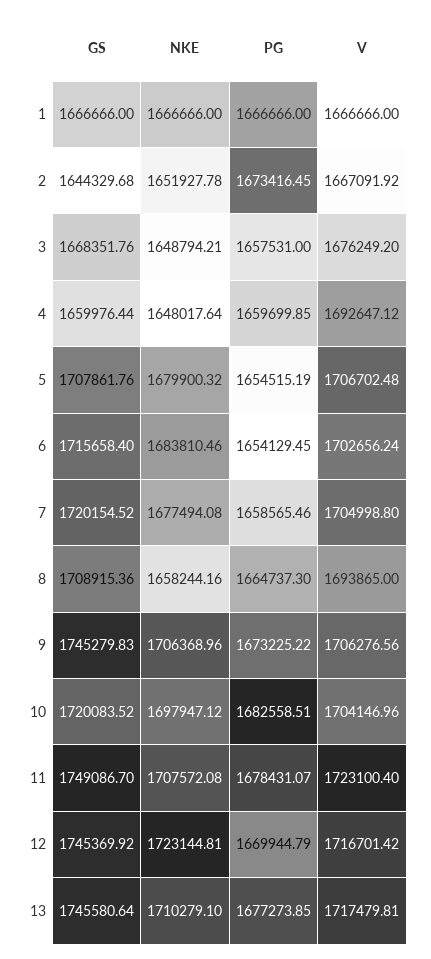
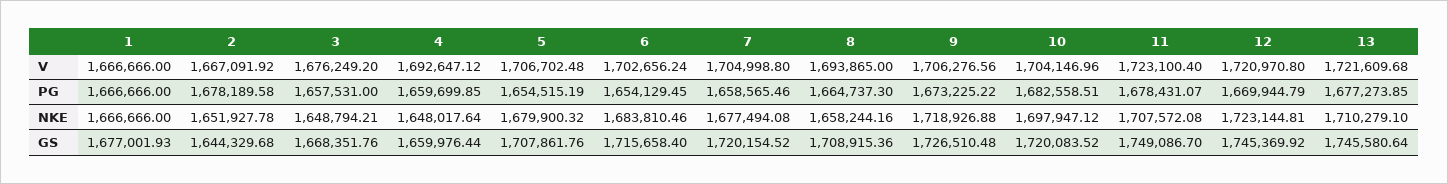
GS, 1: 1666666 -> 1677001.93
PG, 2: 1673416.45 -> 1678189.58
GS, 9: 1745279.83 -> 1726510.48
NKE, 9: 1706368.96 -> 1718926.88
V, 12: 1716701.42 -> 1720970.8
V, 13: 1717479.81 -> 1721609.68

